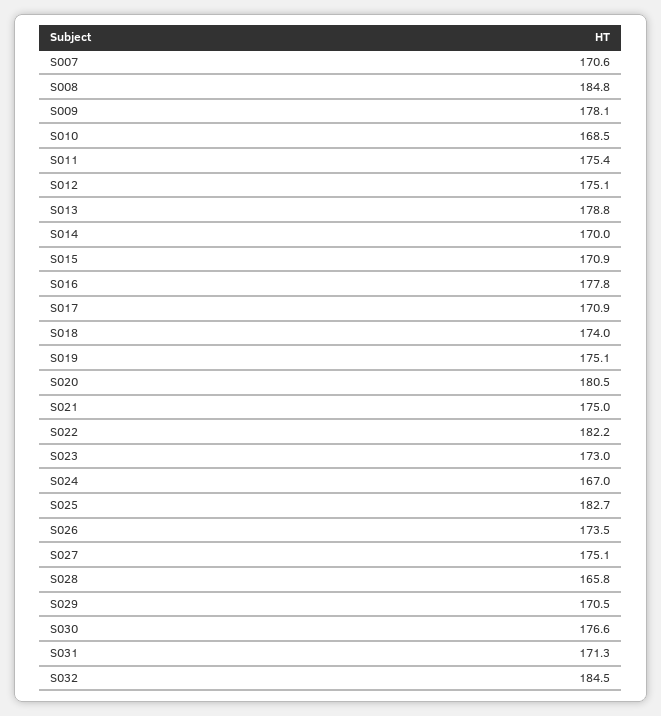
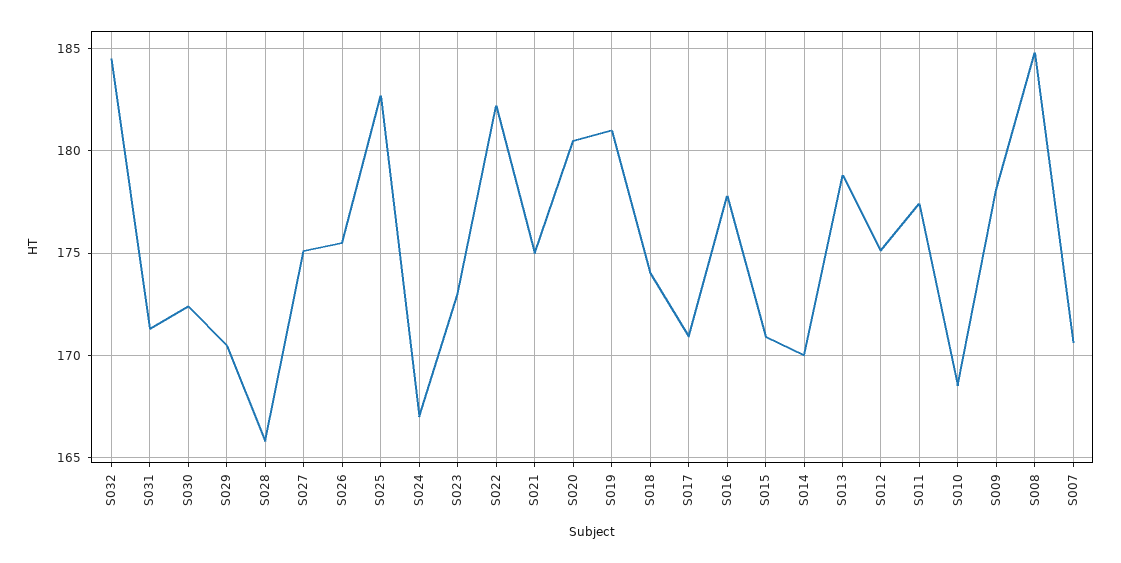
S011: 175.4 -> 177.5
S019: 175.1 -> 181
S026: 173.5 -> 175.5
S030: 176.6 -> 172.5

